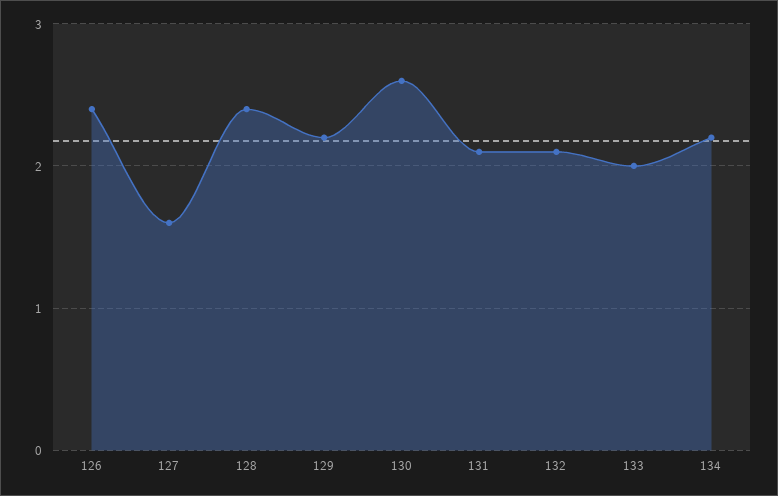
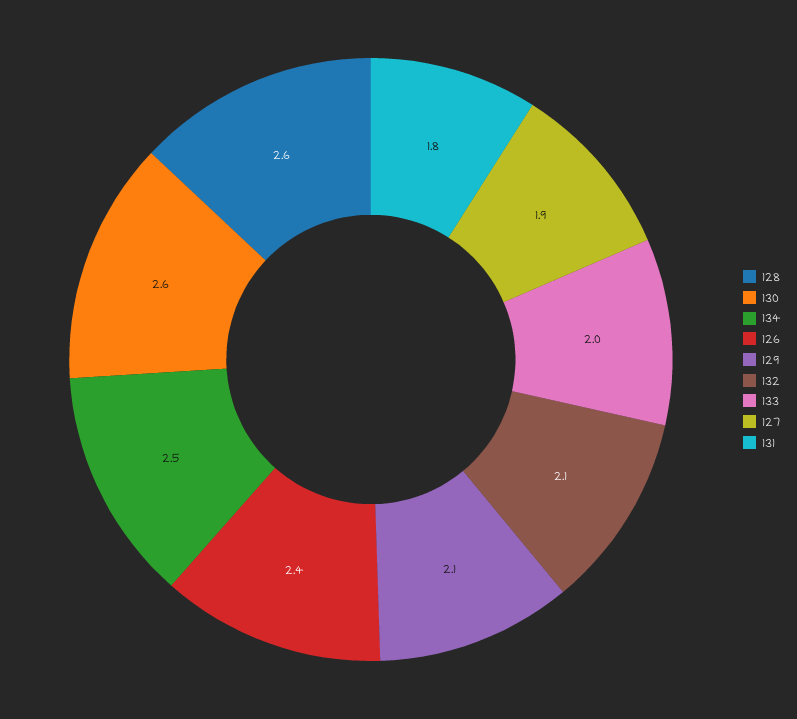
127: 1.6 -> 1.9
128: 2.4 -> 2.6
129: 2.2 -> 2.1
131: 2.1 -> 1.8
134: 2.2 -> 2.5

